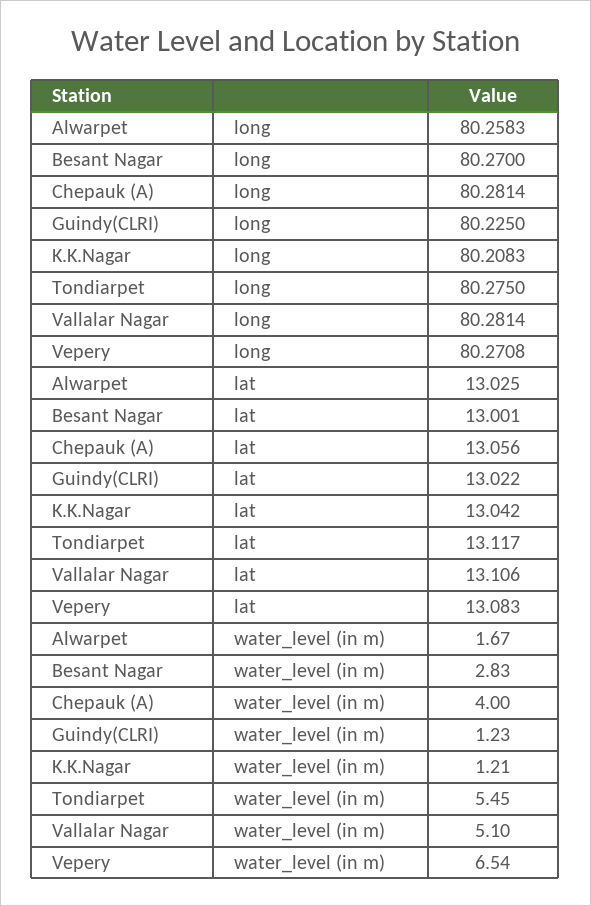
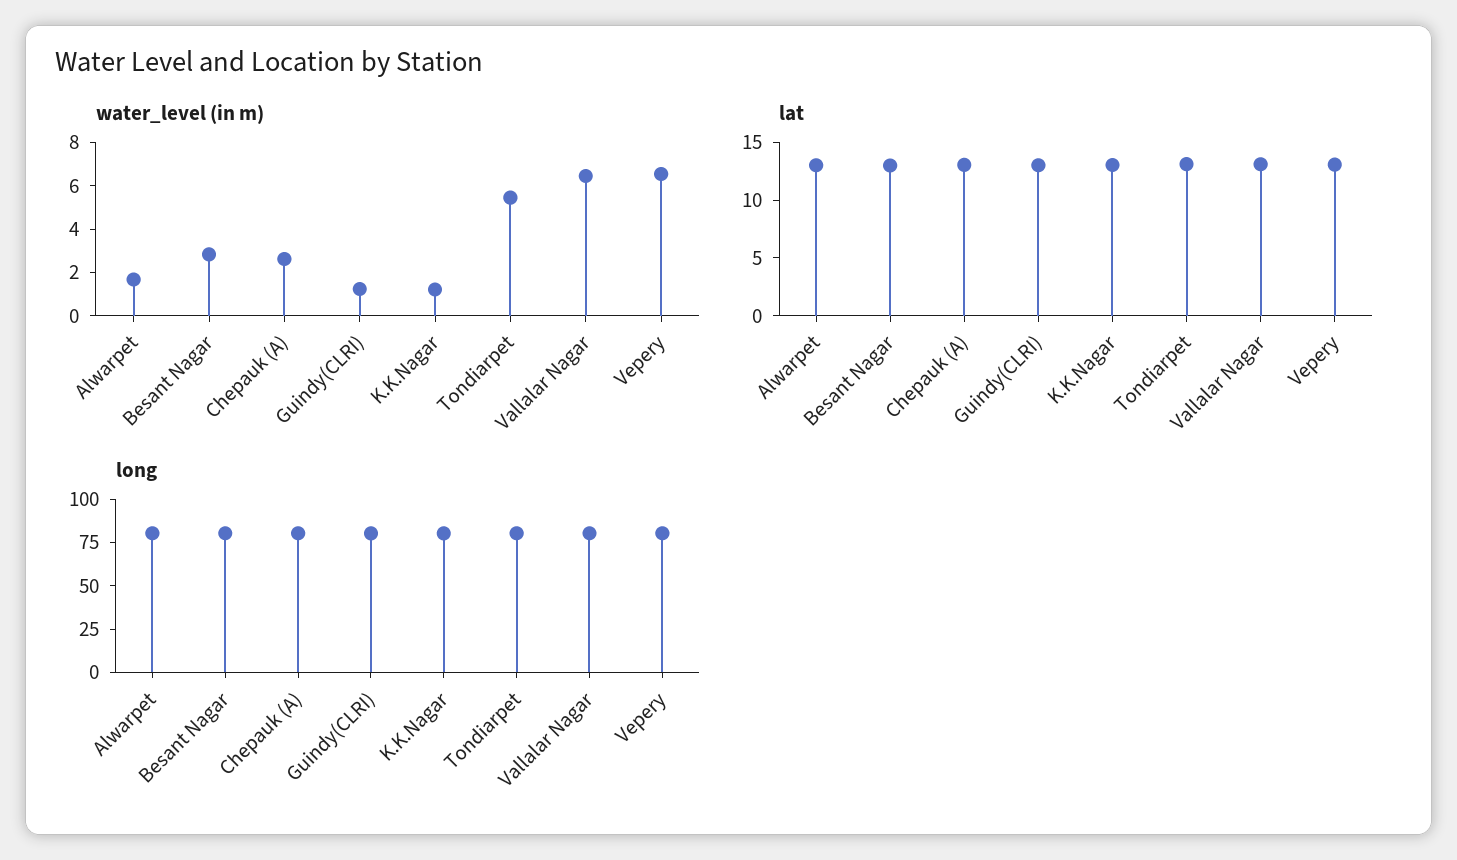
water_level (in m), Chepauk (A): 4 -> 2.5
water_level (in m), Vallalar Nagar: 5.1 -> 6.5

